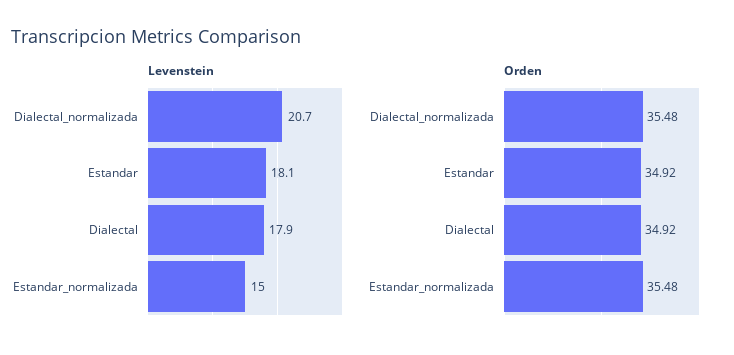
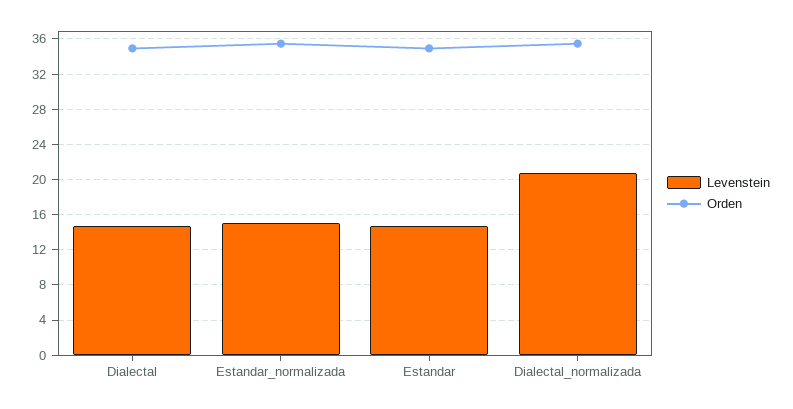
Levenstein, Estandar: 18.1 -> 15
Levenstein, Dialectal: 17.9 -> 15

